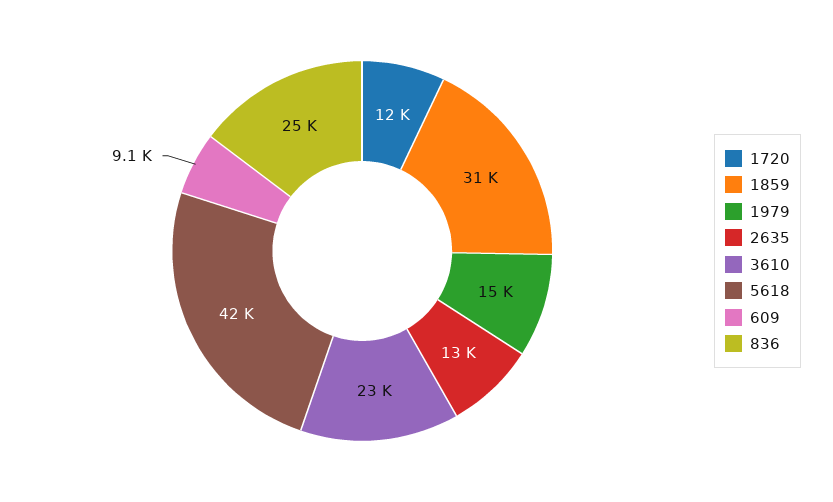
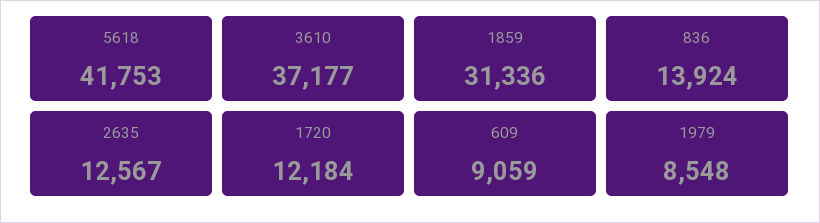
1979: 15000 -> 8548
3610: 23000 -> 37177
836: 25000 -> 13924

